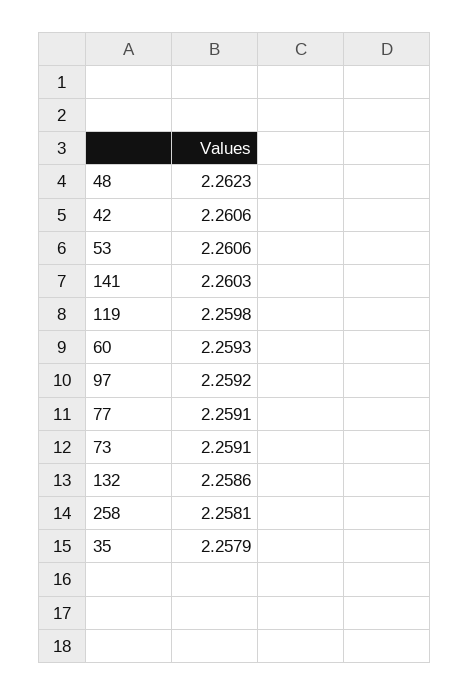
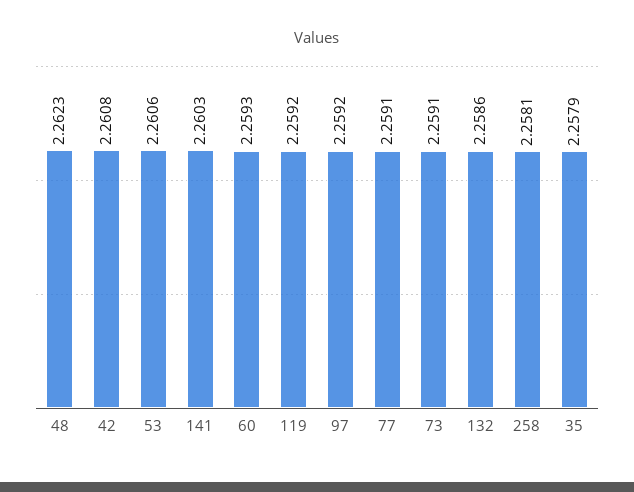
42: 2.2606 -> 2.2608
119: 2.2598 -> 2.2592

